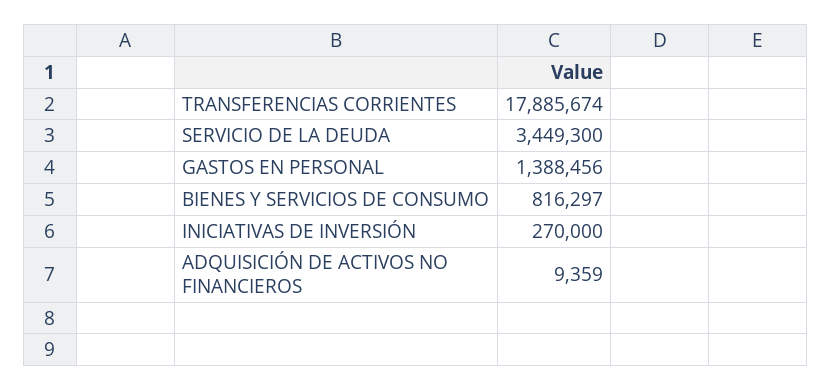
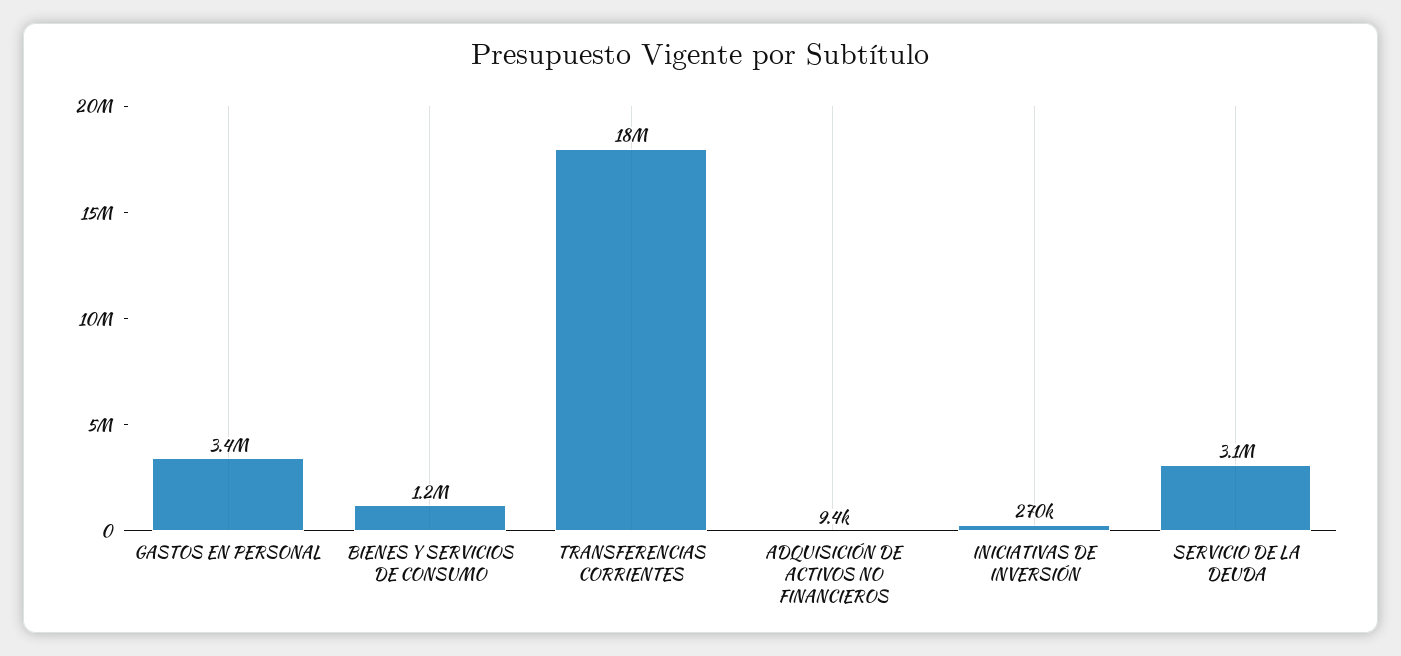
SERVICIO DE LA DEUDA: 3449300 -> 3100000
GASTOS EN PERSONAL: 1388456 -> 3400000
BIENES Y SERVICIOS DE CONSUMO: 816297 -> 1200000

